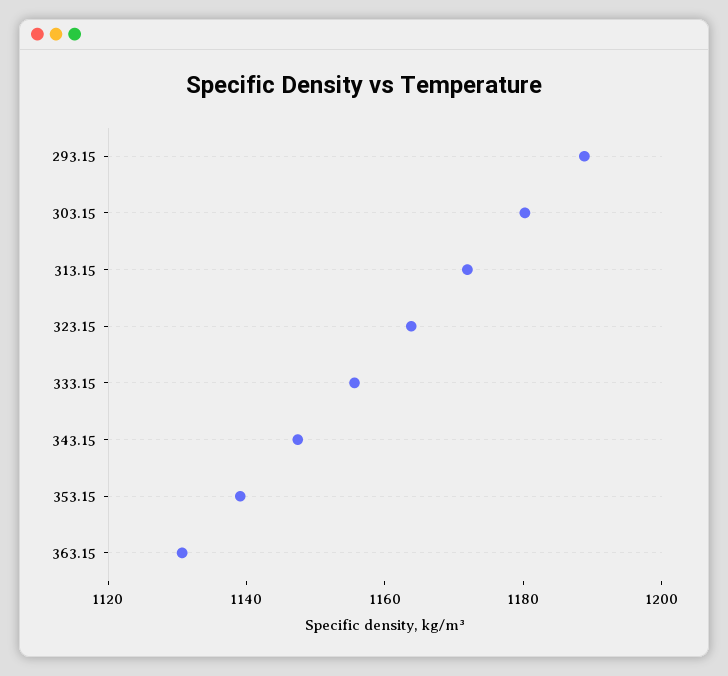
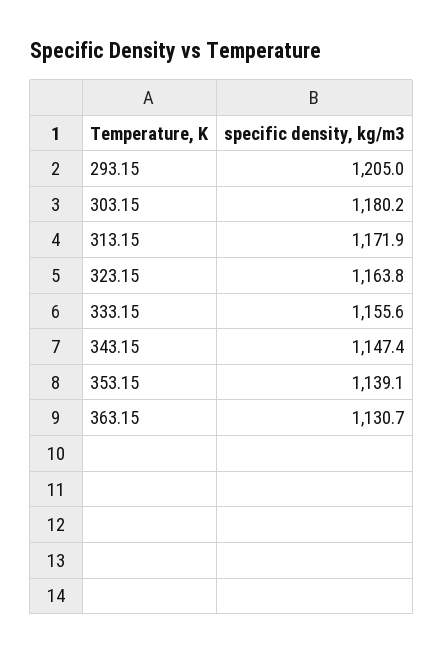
293.15: 1190 -> 1205

